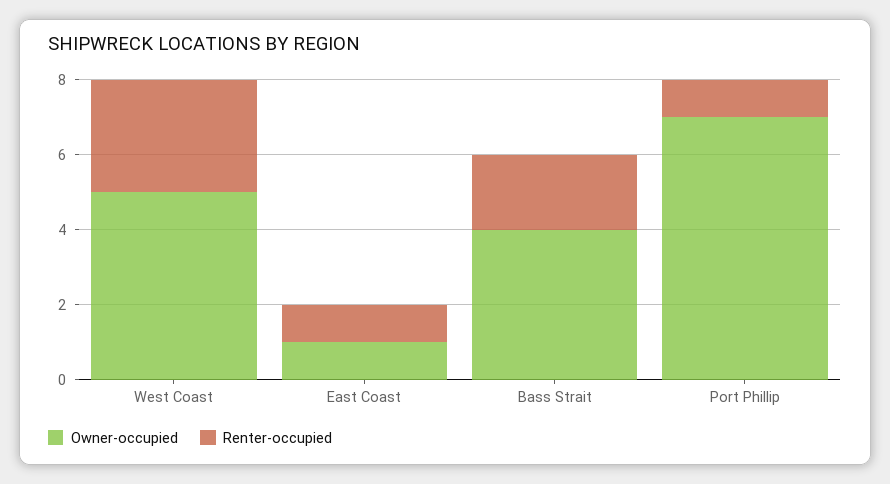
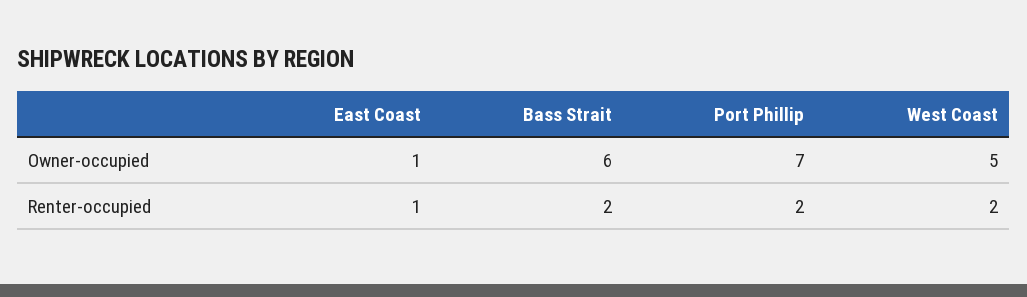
Renter-occupied, West Coast: 3 -> 2
Owner-occupied, Bass Strait: 4 -> 6
Renter-occupied, Port Phillip: 1 -> 2

